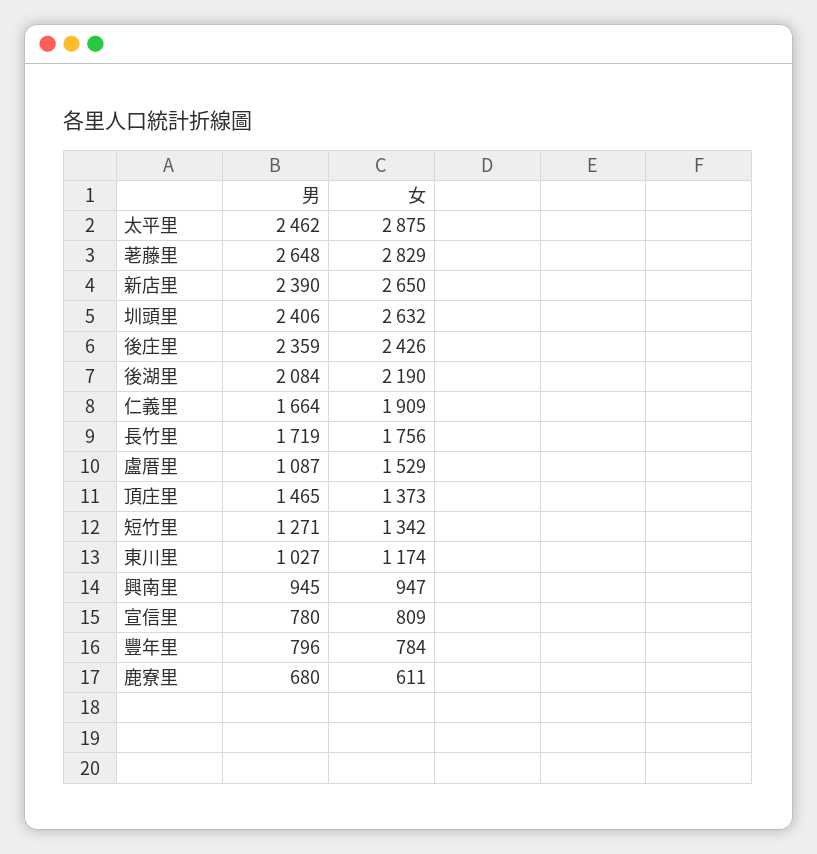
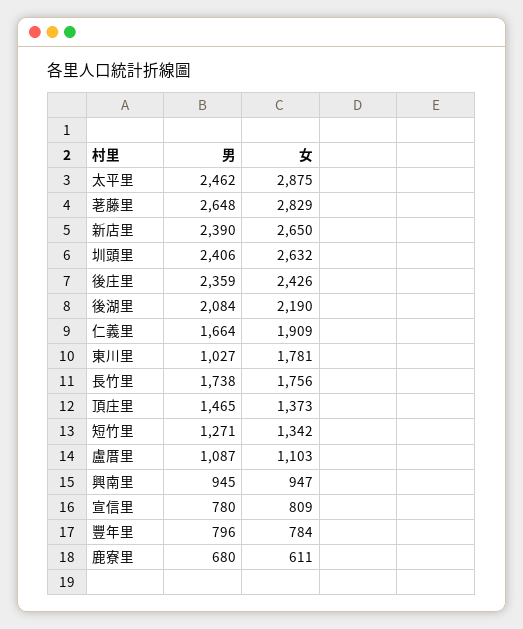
男, 長竹里: 1719 -> 1738
女, 盧厝里: 1529 -> 1103
女, 東川里: 1174 -> 1781

